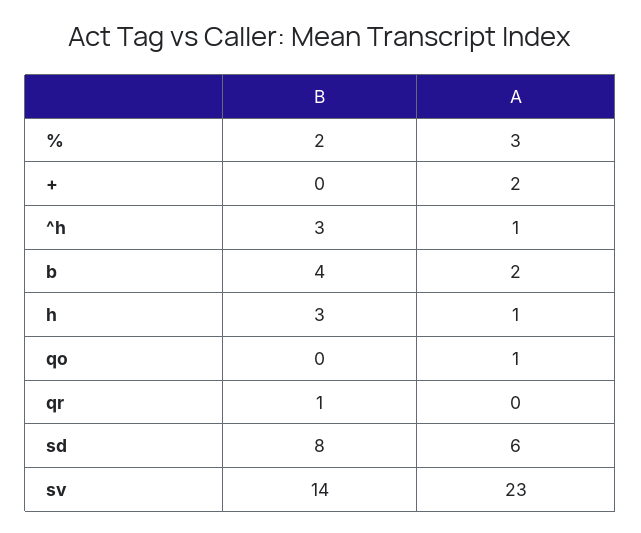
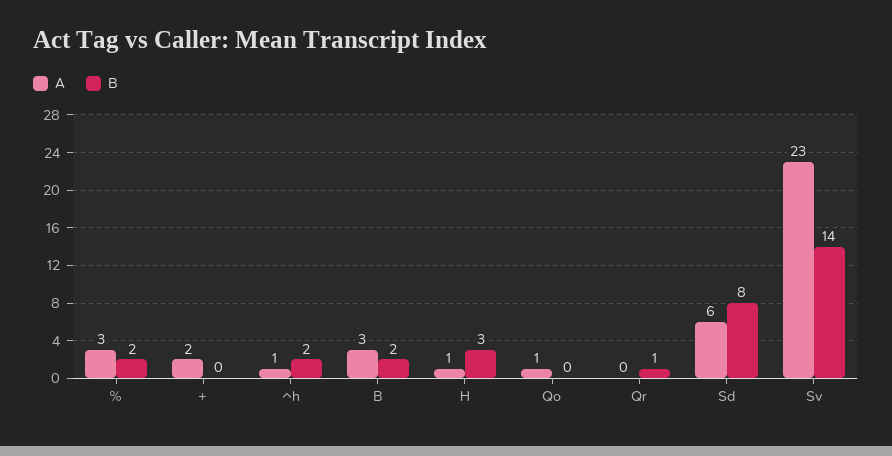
B, ^h: 3 -> 2
B, b: 4 -> 2
A, b: 2 -> 3

